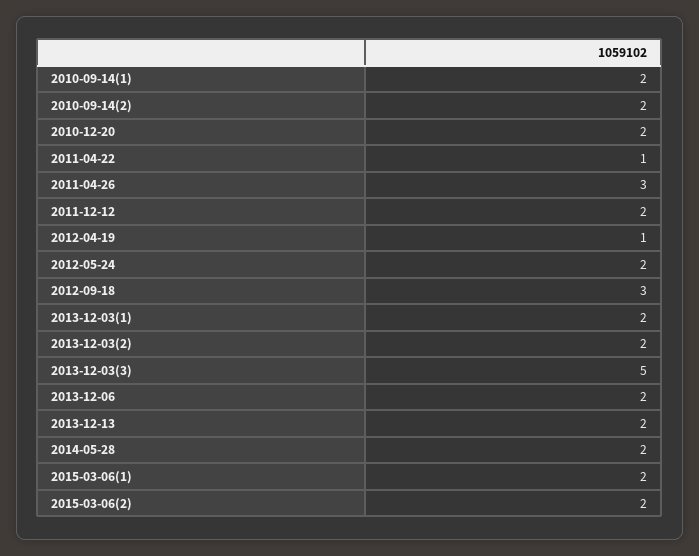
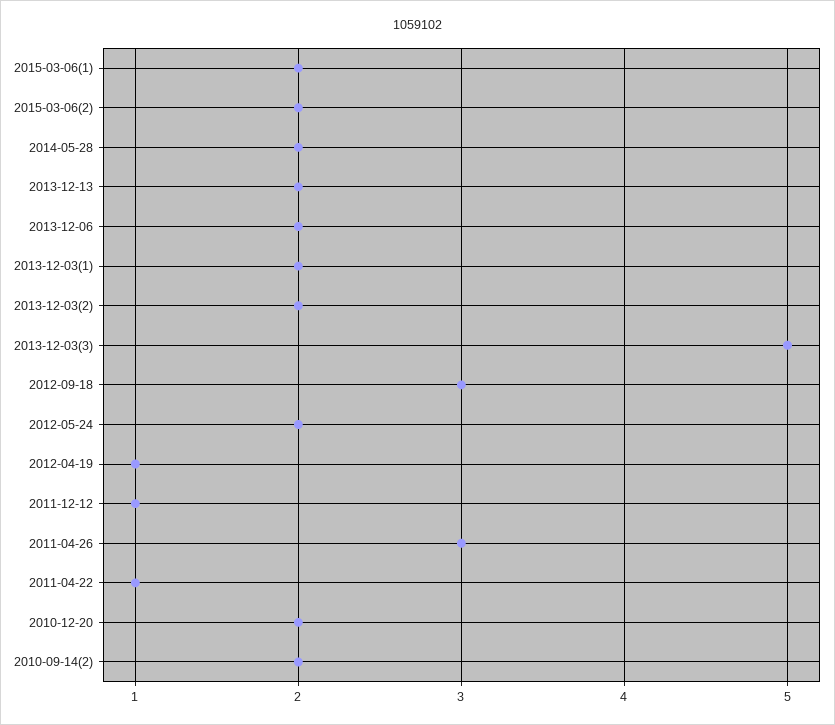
2010-09-14(1): 2 -> none
2011-12-12: 2 -> 1

